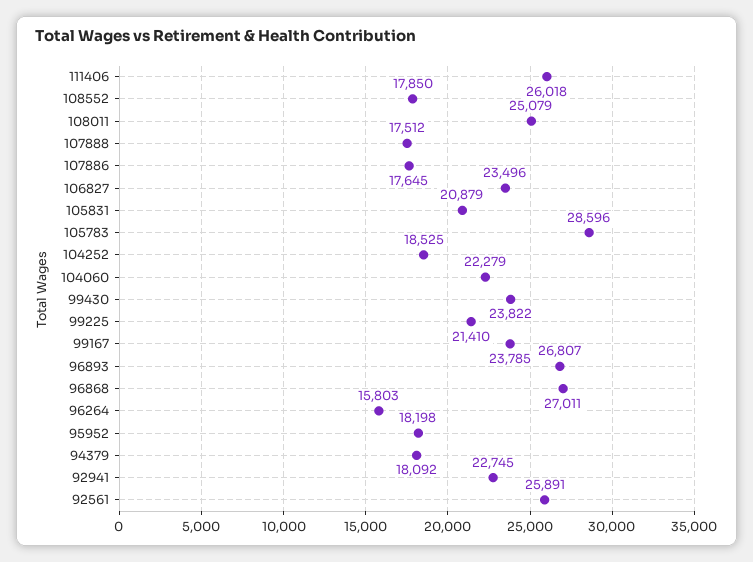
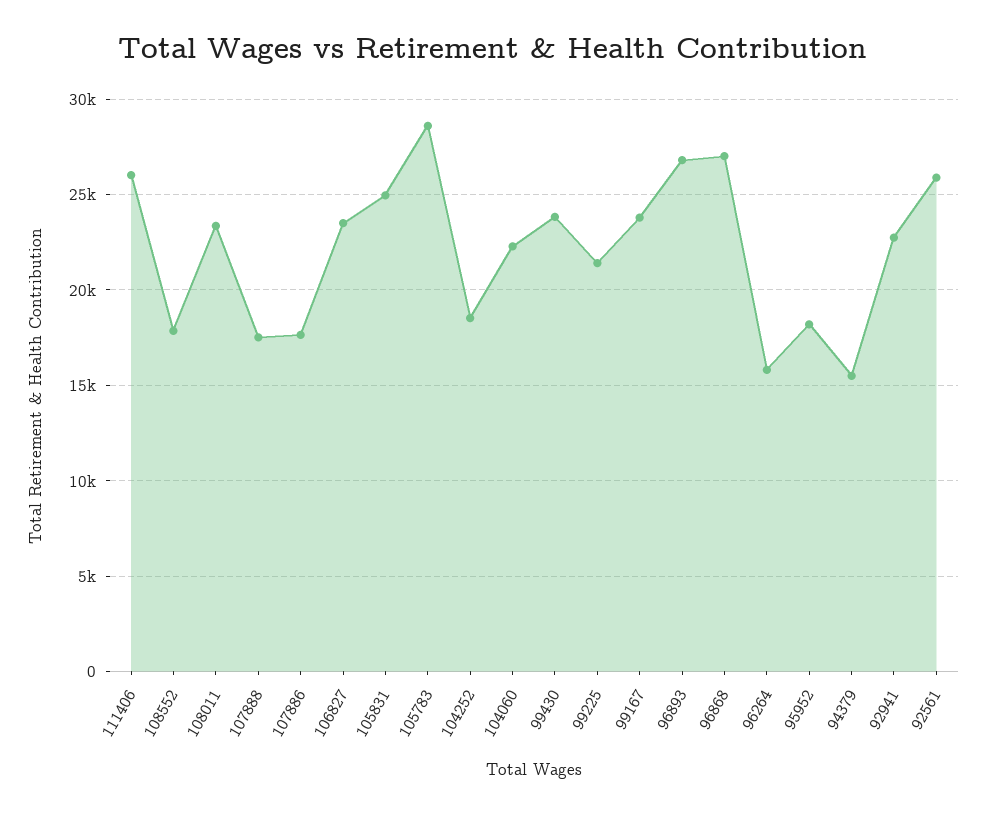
108011: 25079 -> 23500
105831: 20879 -> 25000
94379: 18092 -> 15500

